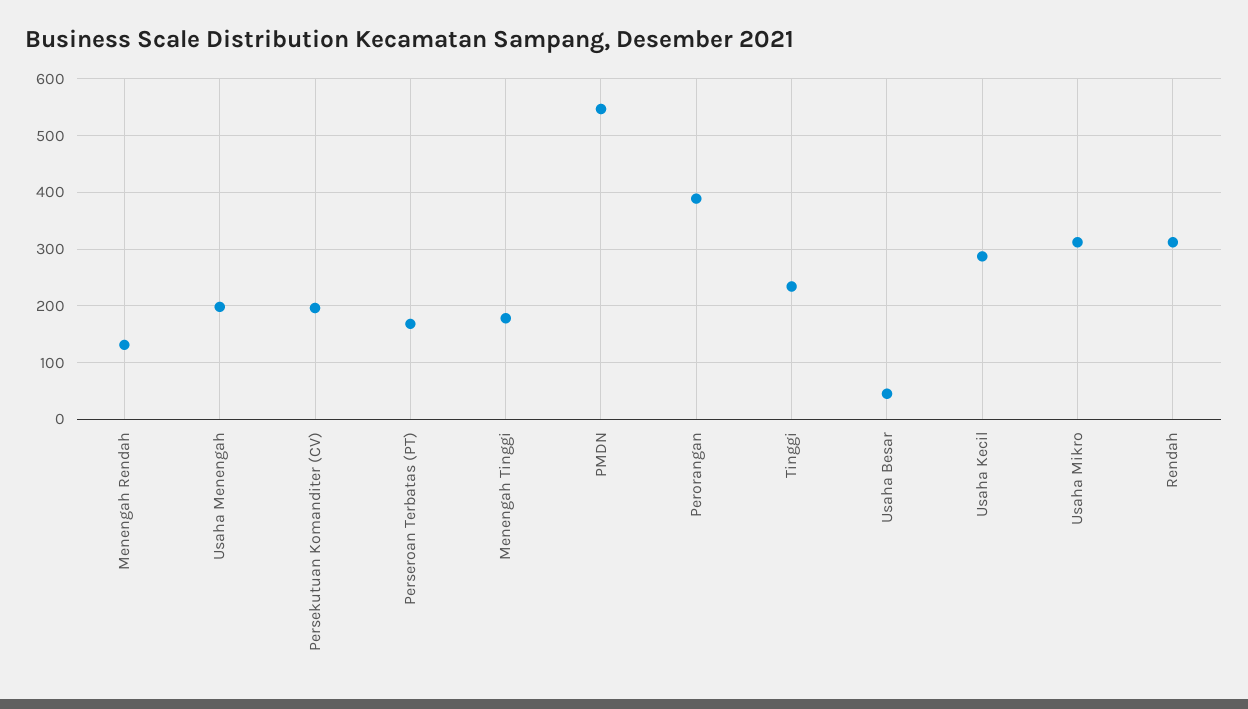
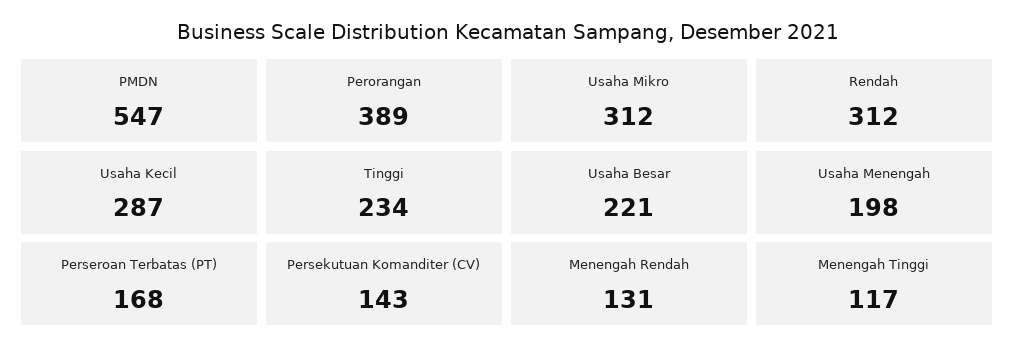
Persekutuan Komanditer (CV): 200 -> 143
Menengah Tinggi: 180 -> 117
Usaha Besar: 40 -> 221

